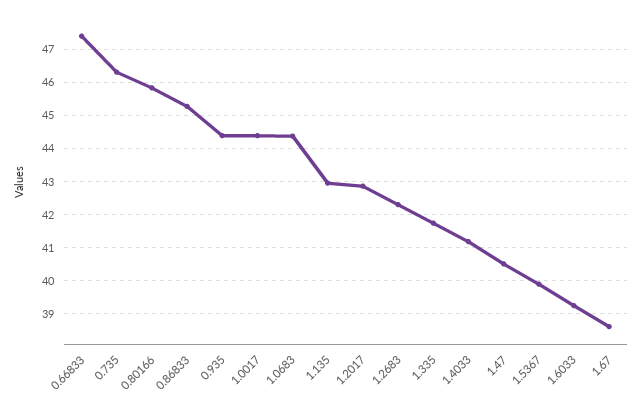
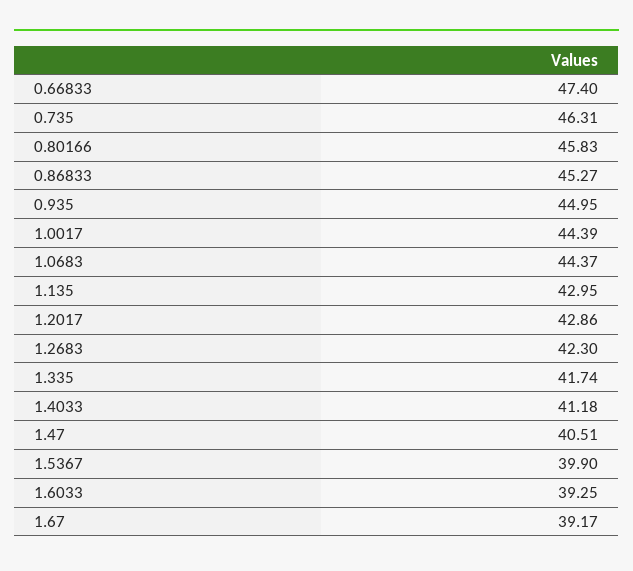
0.935: 44.4 -> 44.95
1.67: 38.6 -> 39.17

